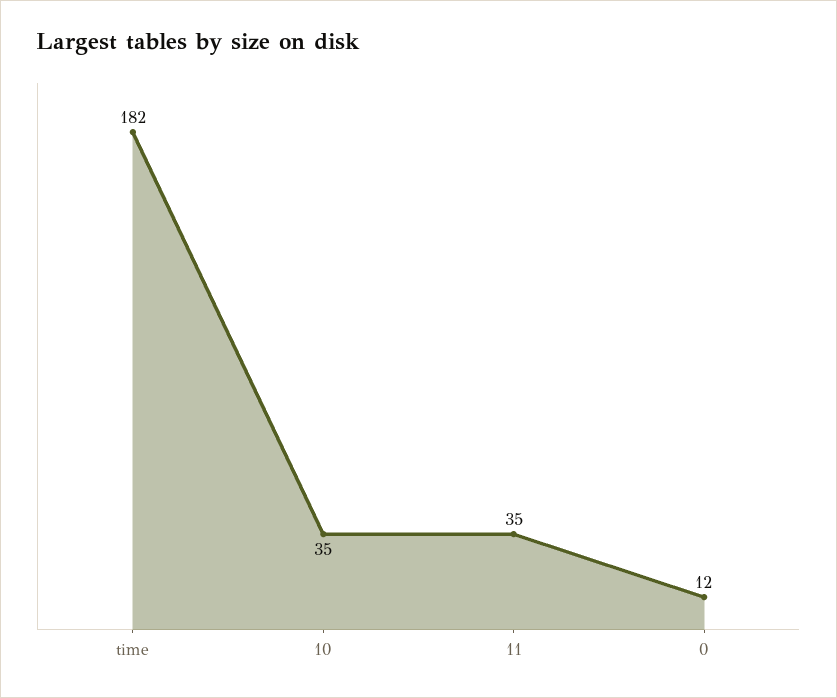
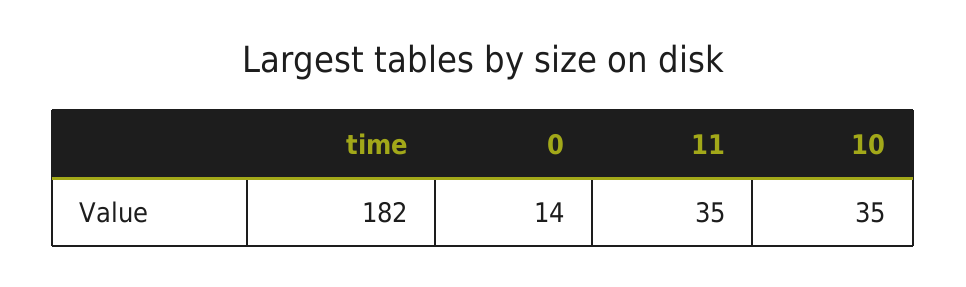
0: 12 -> 14

